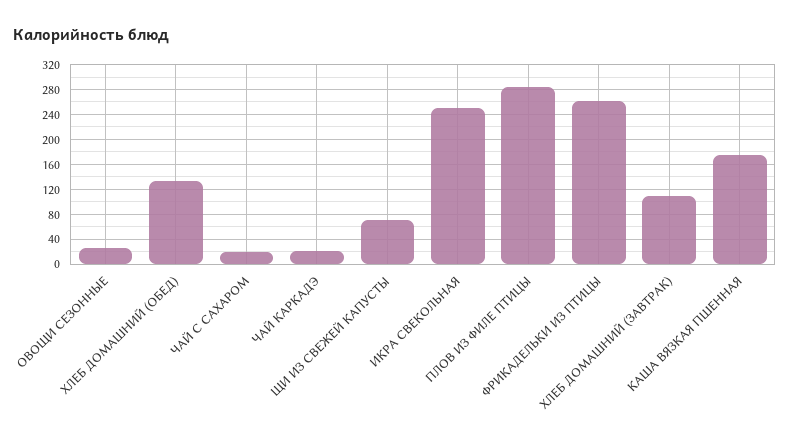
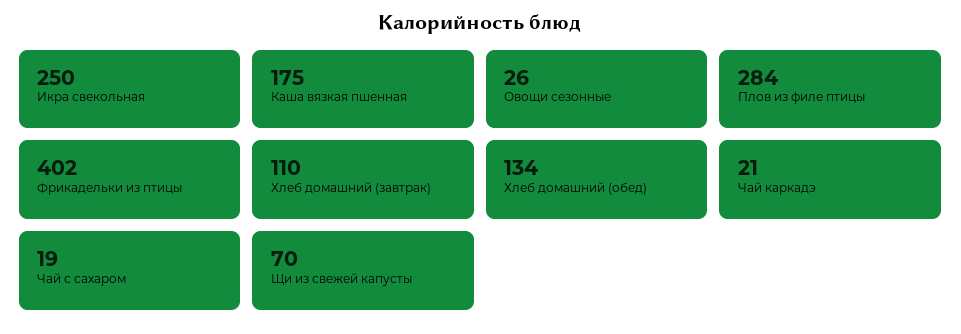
ФРИКАДЕЛЬКИ ИЗ ПТИЦЫ: 260 -> 402

